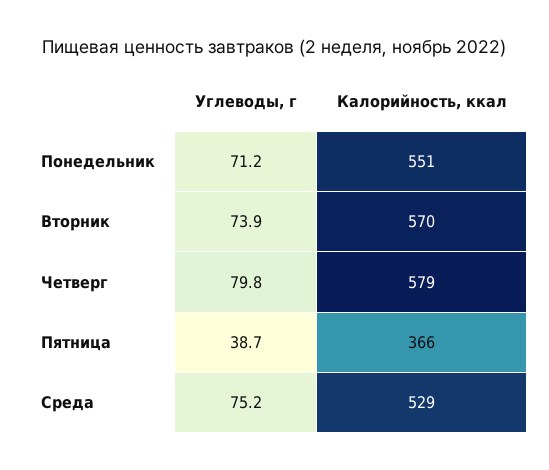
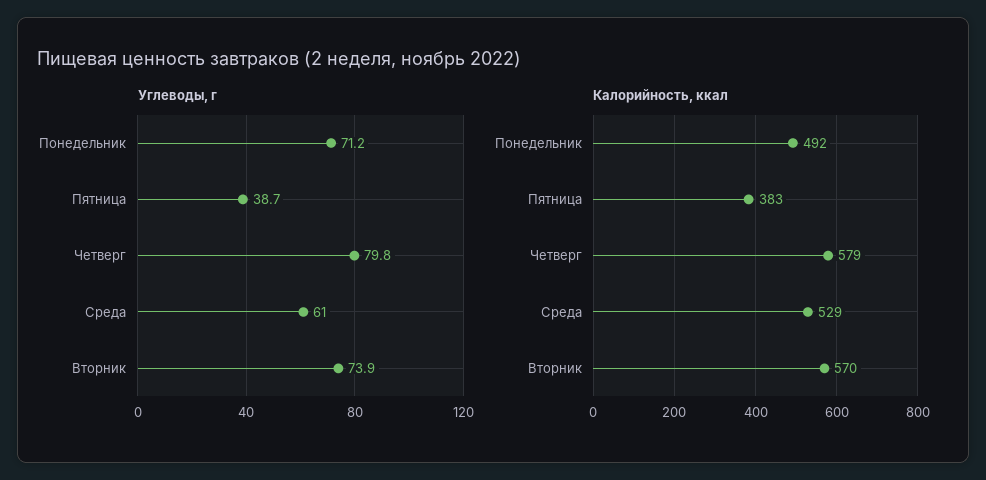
Калорийность, ккал, Понедельник: 551 -> 492
Калорийность, ккал, Пятница: 366 -> 383
Углеводы, г, Среда: 75.2 -> 61

